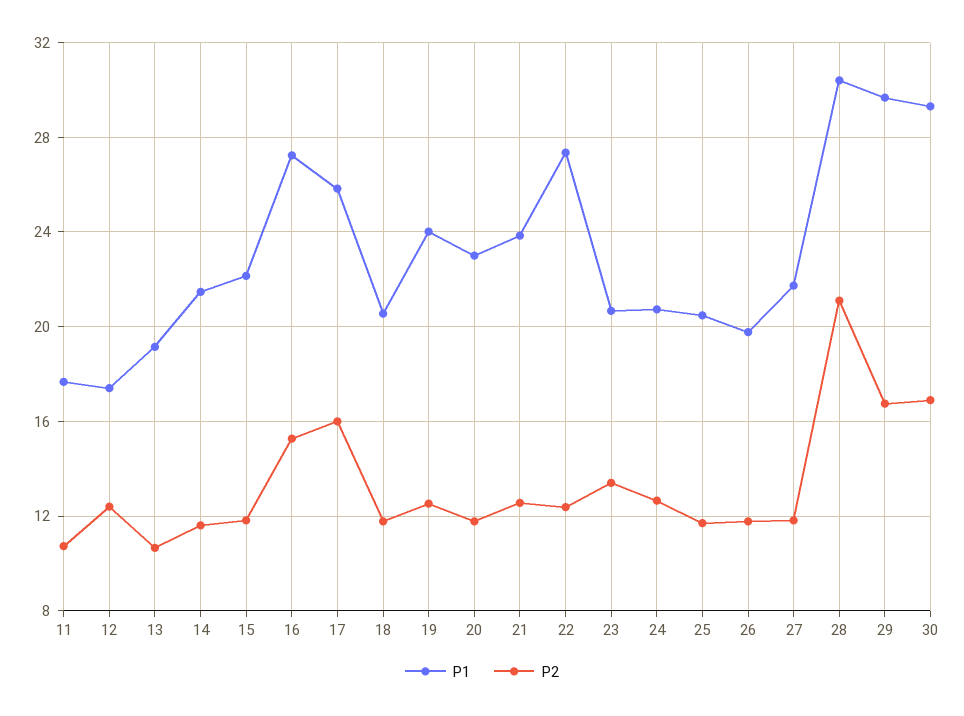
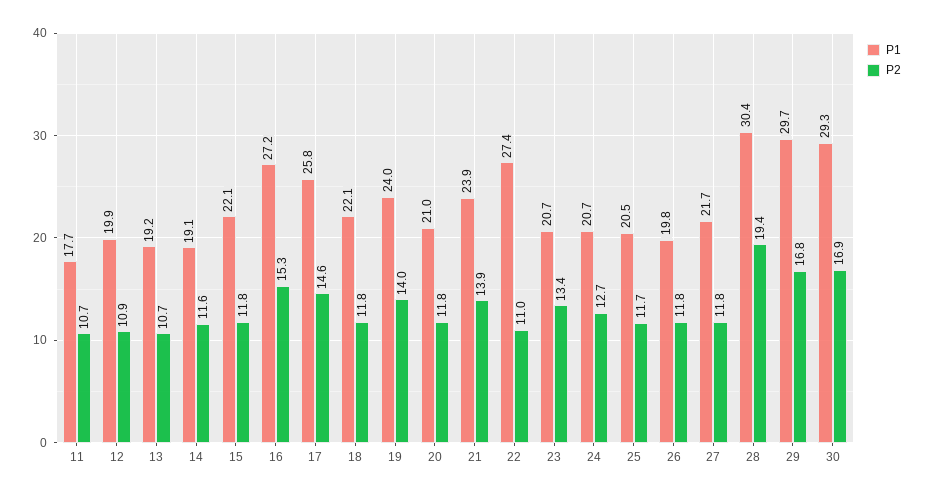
P1, 12: 17.5 -> 19.9
P2, 12: 12.5 -> 10.9
P1, 14: 21.5 -> 19.1
P2, 17: 16 -> 14.6
P1, 18: 20.5 -> 22.1
P2, 19: 12.5 -> 14
P1, 20: 23 -> 21
P2, 21: 12.5 -> 13.9
P2, 22: 12.5 -> 11
P2, 28: 21 -> 19.4

